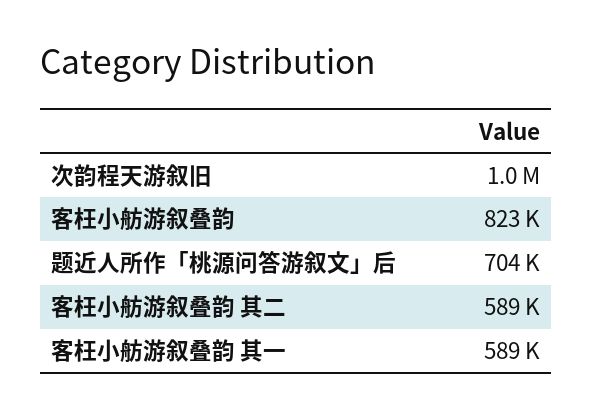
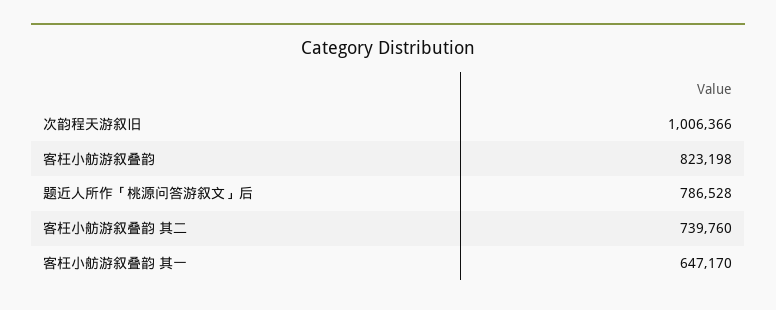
题近人所作「桃源问答游叙文」后: 704000 -> 786528
客枉小舫游叙叠韵 其二: 589000 -> 739760
客枉小舫游叙叠韵 其一: 589000 -> 647170

